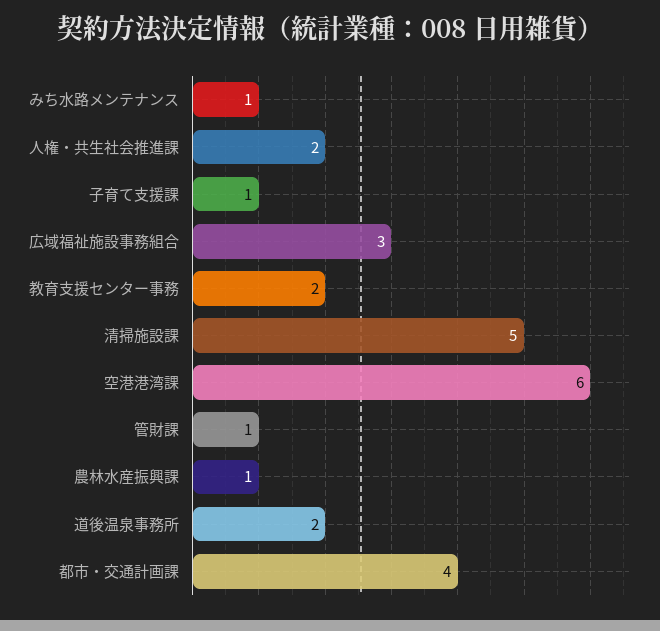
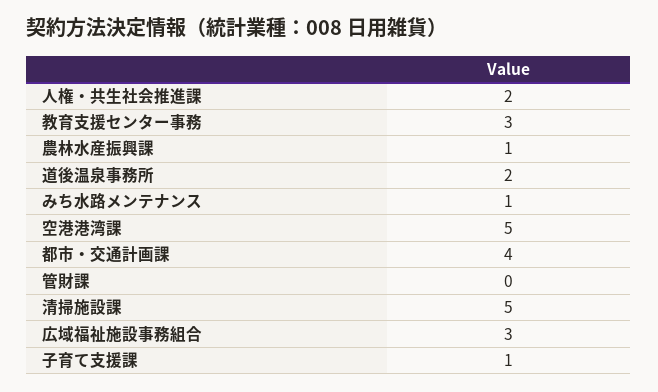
教育支援センター事務: 2 -> 3
空港港湾課: 6 -> 5
管財課: 1 -> 0

